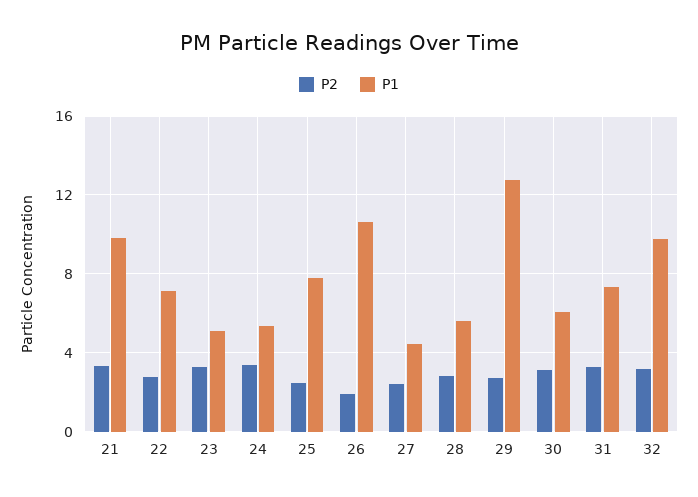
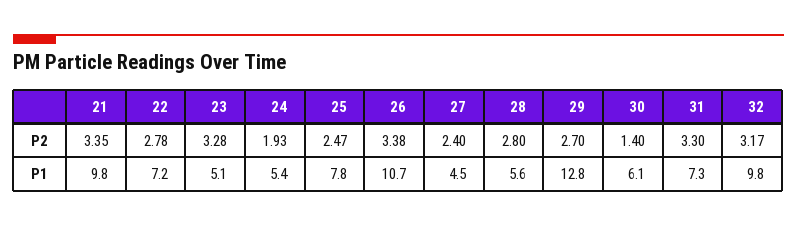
P2, 24: 3.5 -> 1.93
P2, 26: 2 -> 3.38
P2, 30: 3 -> 1.4

